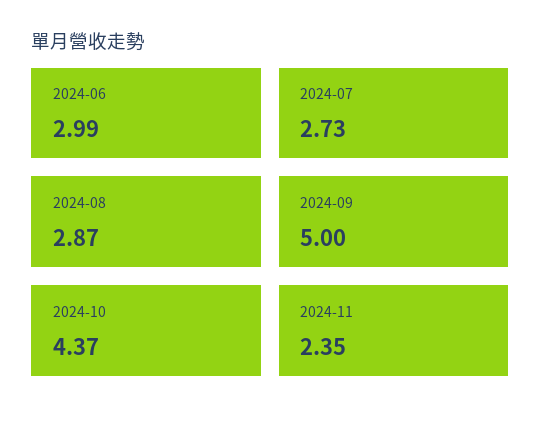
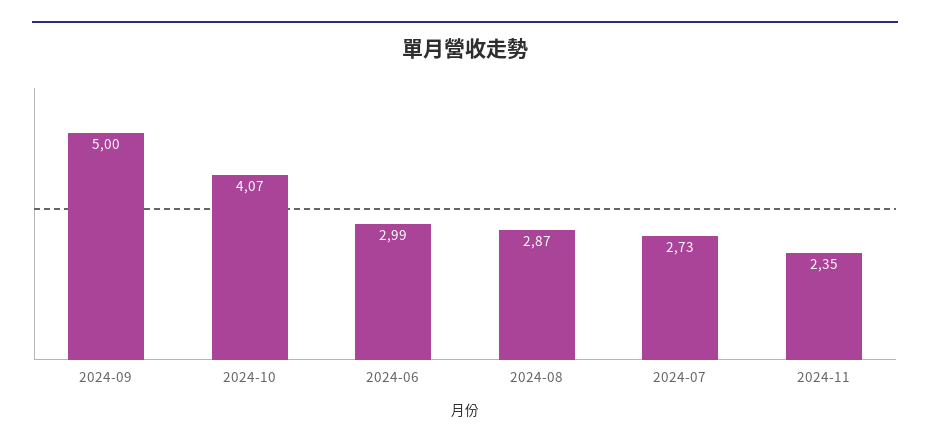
2024-10: 4.37 -> 4.07

